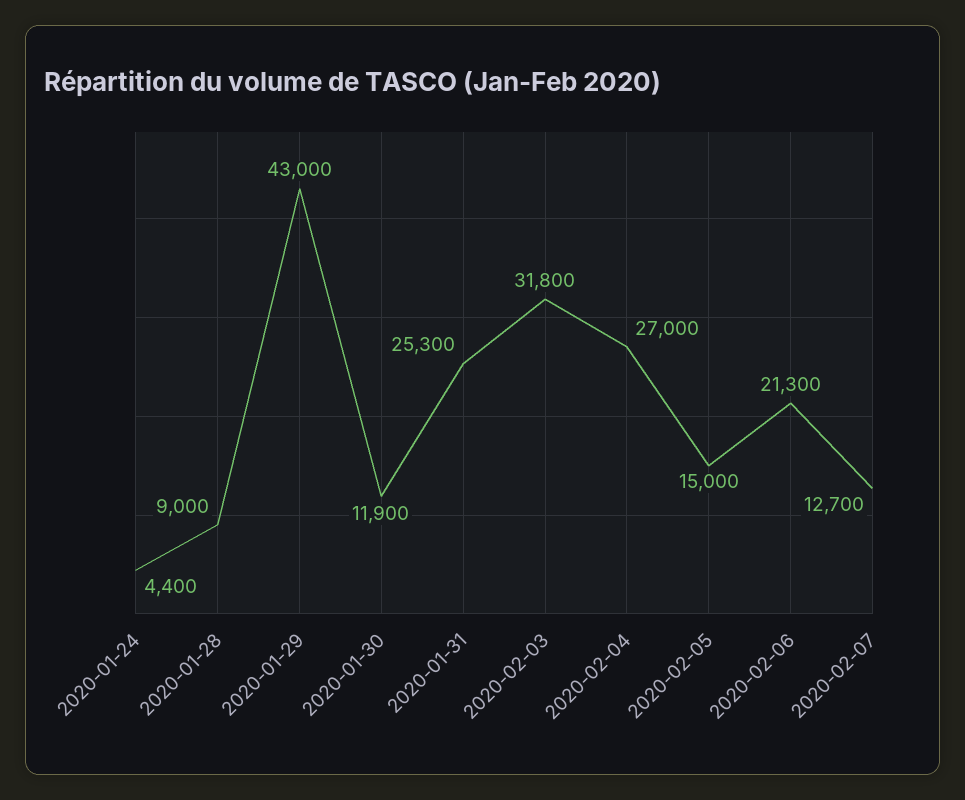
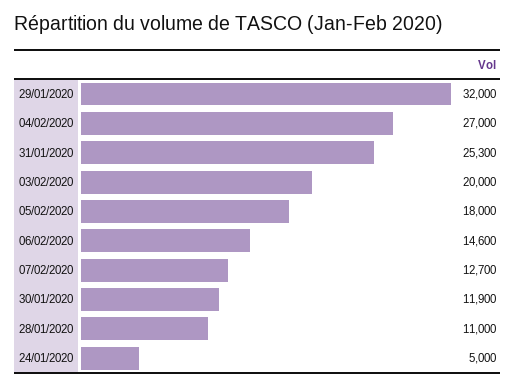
2020-01-24: 4400 -> 5000
2020-01-28: 9000 -> 11000
2020-01-29: 43000 -> 32000
2020-02-03: 31800 -> 20000
2020-02-05: 15000 -> 18000
2020-02-06: 21300 -> 14600

